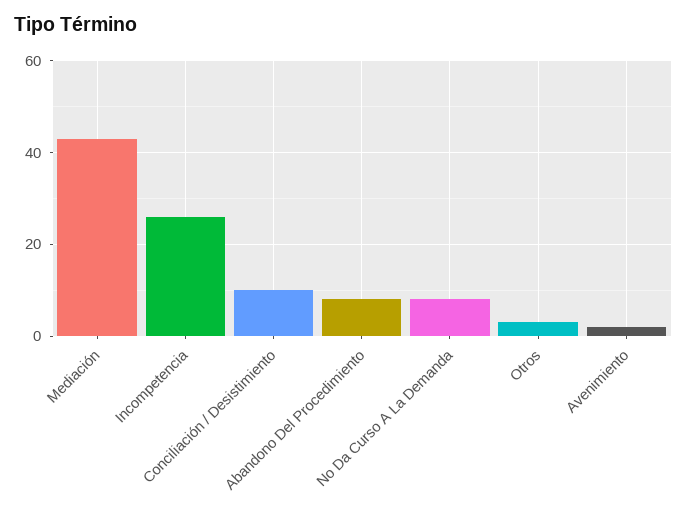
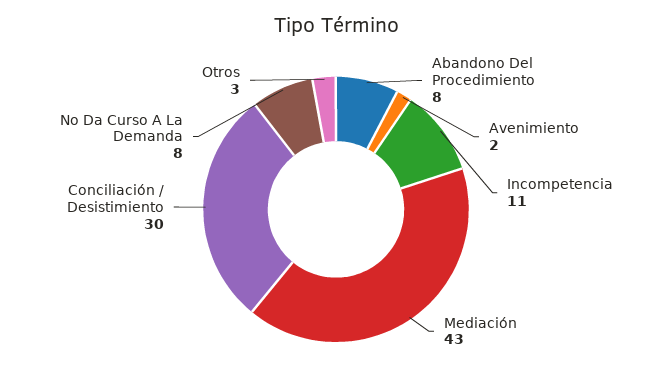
Incompetencia: 25 -> 11
Conciliación / Desistimiento: 10 -> 30

